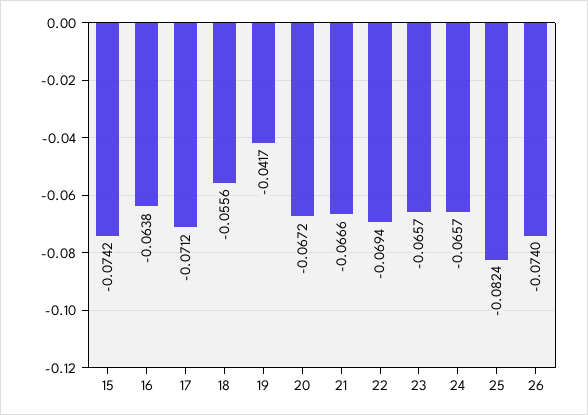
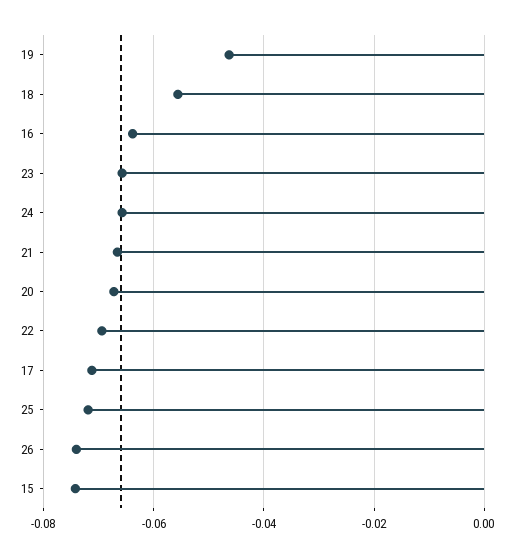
19: -0.0417 -> -0.046
25: -0.0824 -> -0.072

